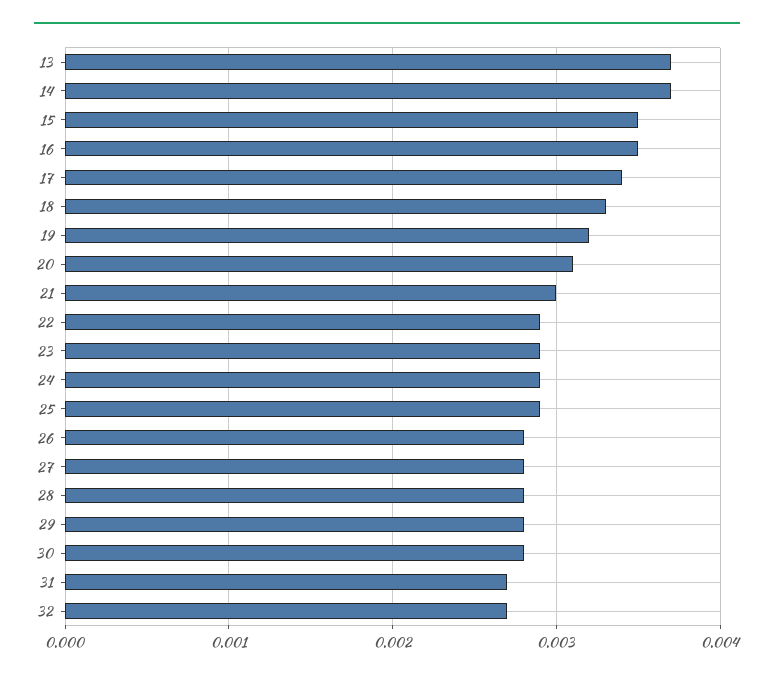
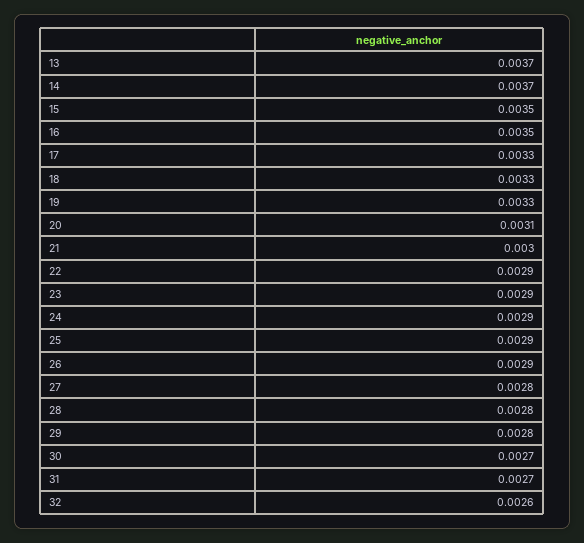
17: 0.0034 -> 0.0033
19: 0.0032 -> 0.0033
26: 0.0028 -> 0.0029
30: 0.0028 -> 0.0027
32: 0.0027 -> 0.0026

